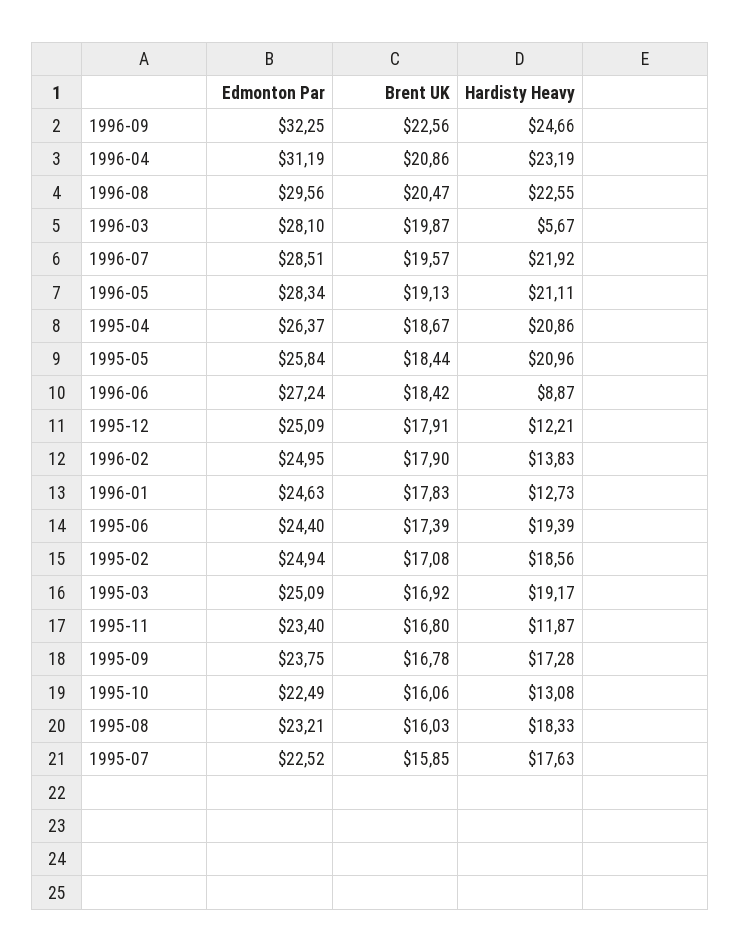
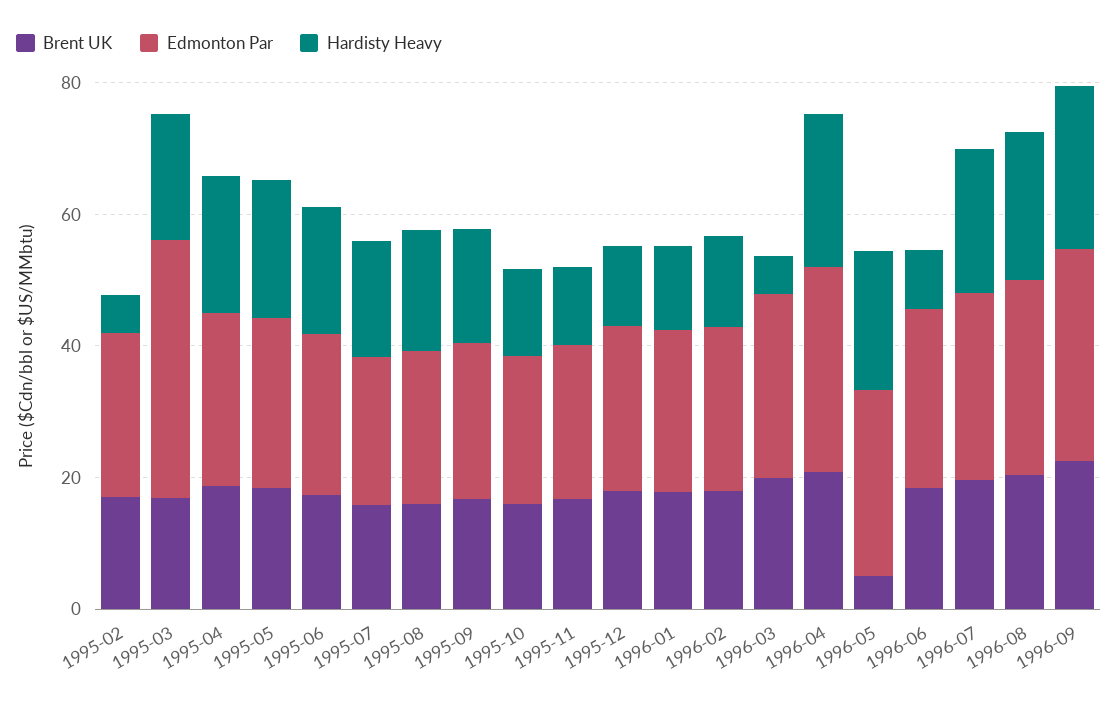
Brent UK, 1996-05: 19.13 -> 5
Hardisty Heavy, 1995-02: 18.56 -> 5
Edmonton Par, 1995-03: 25.09 -> 40

